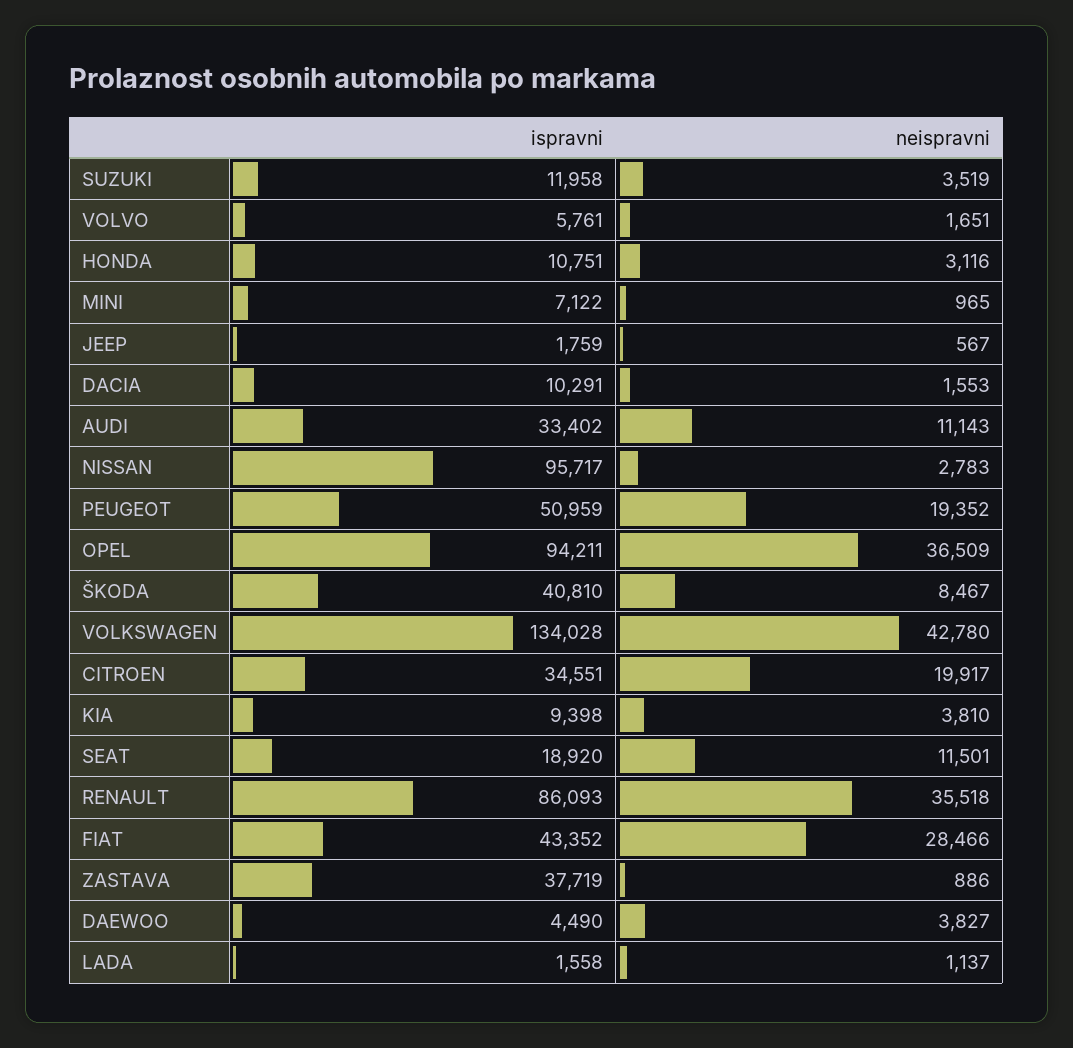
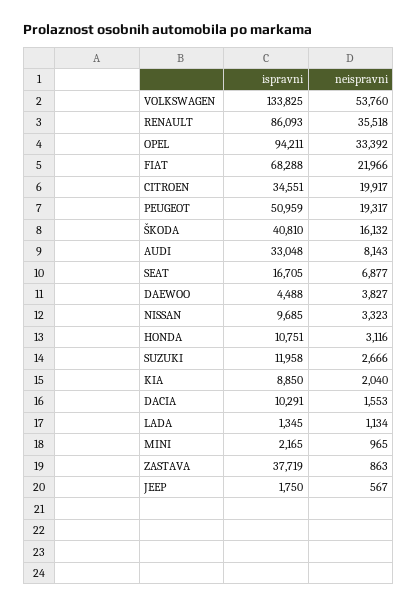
neispravni, SUZUKI: 3519 -> 2666
ispravni, VOLVO: 5761 -> none
neispravni, VOLVO: 1651 -> none
ispravni, MINI: 7122 -> 2165
ispravni, JEEP: 1759 -> 1750
ispravni, AUDI: 33402 -> 33048
neispravni, AUDI: 11143 -> 8143
ispravni, NISSAN: 95717 -> 9685
neispravni, NISSAN: 2783 -> 3323
neispravni, PEUGEOT: 19352 -> 19317
neispravni, OPEL: 36509 -> 33392
neispravni, ŠKODA: 8467 -> 16132
ispravni, VOLKSWAGEN: 134028 -> 133825
neispravni, VOLKSWAGEN: 42780 -> 53760
ispravni, KIA: 9398 -> 8850
neispravni, KIA: 3810 -> 2040
ispravni, SEAT: 18920 -> 16705
neispravni, SEAT: 11501 -> 6877
ispravni, FIAT: 43352 -> 68288
neispravni, FIAT: 28466 -> 21966
neispravni, ZASTAVA: 886 -> 863
ispravni, DAEWOO: 4490 -> 4488
ispravni, LADA: 1558 -> 1345
neispravni, LADA: 1137 -> 1134

